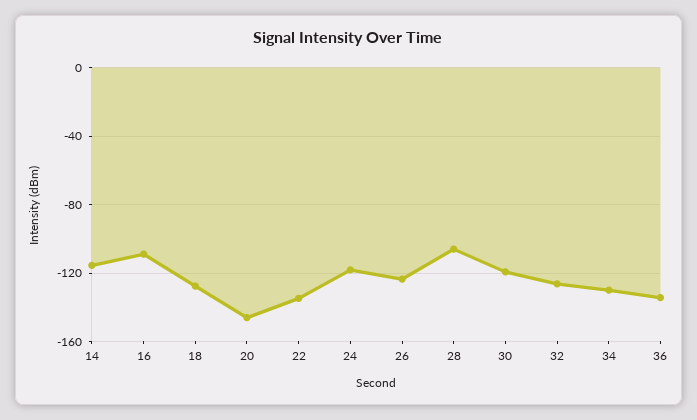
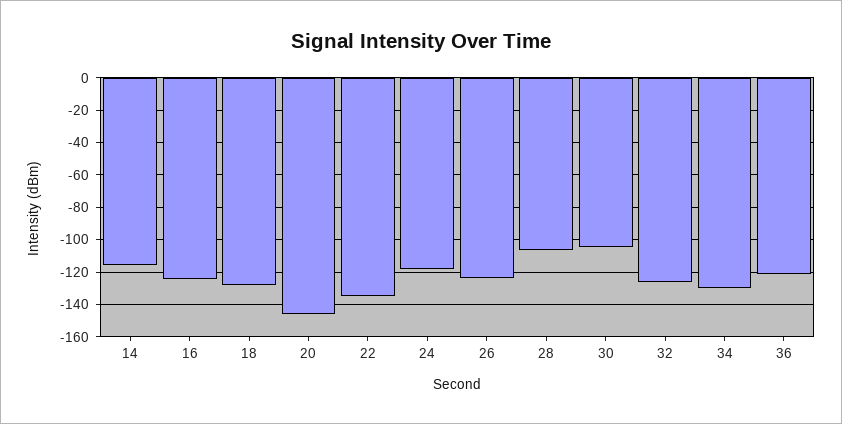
16: -110 -> -125
30: -120 -> -105
36: -135 -> -120

